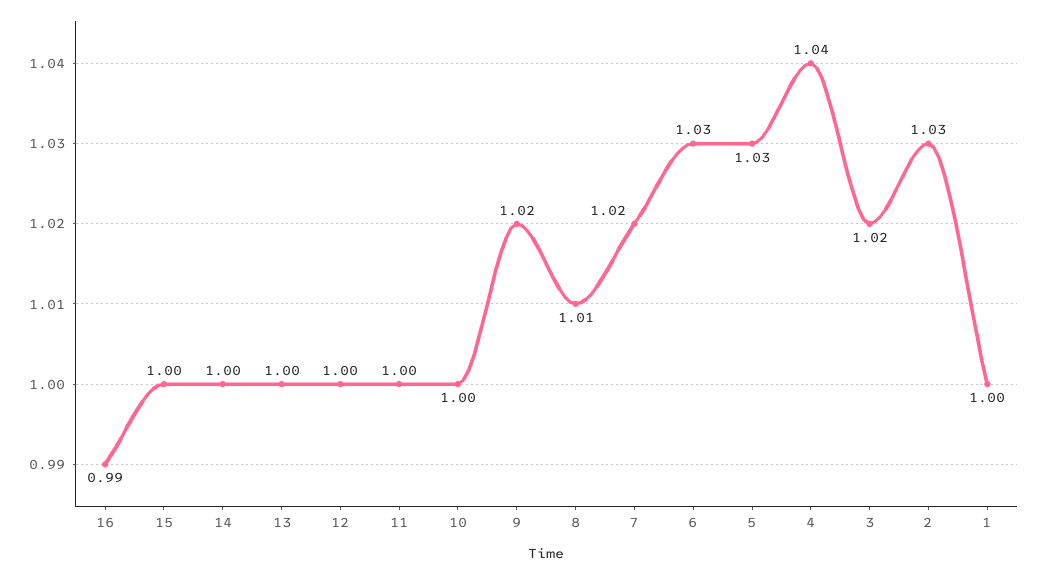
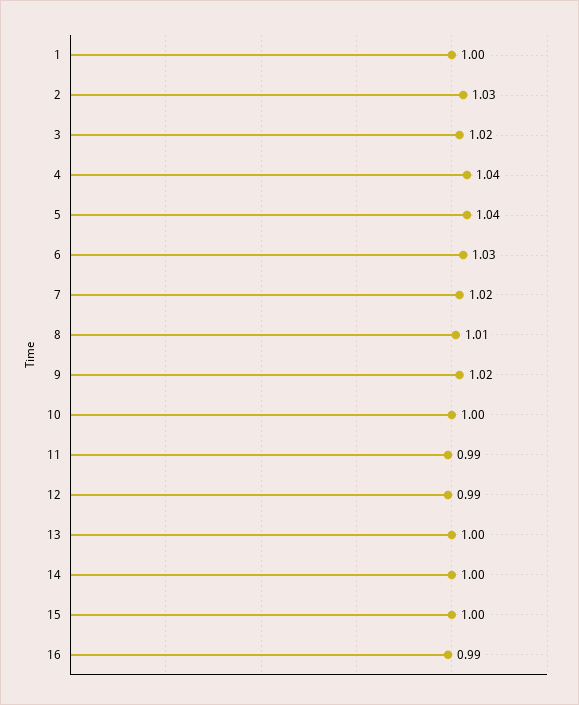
12: 1 -> 0.99
11: 1 -> 0.99
5: 1.03 -> 1.04

